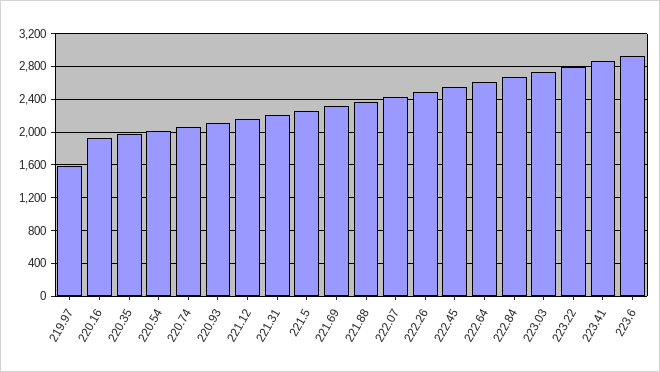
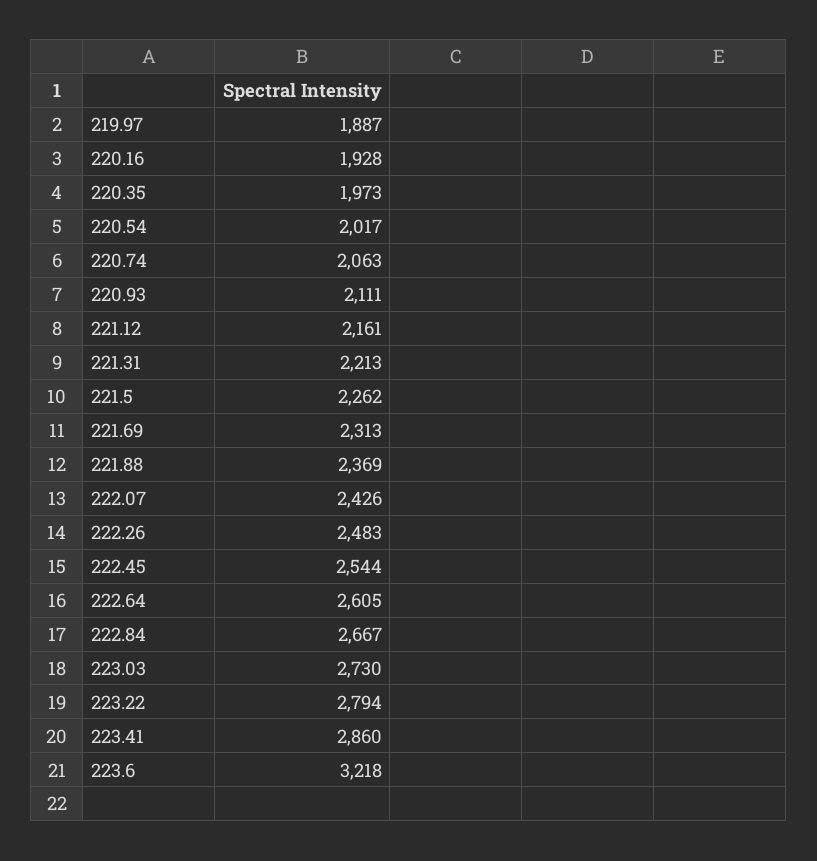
219.97: 1600 -> 1887
223.6: 2900 -> 3218

